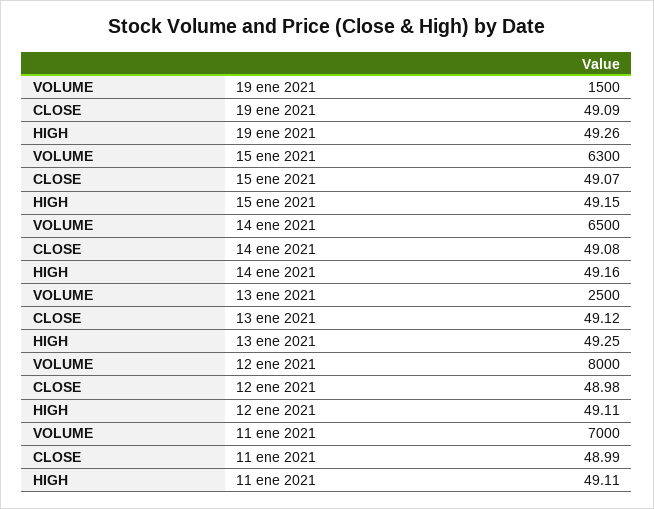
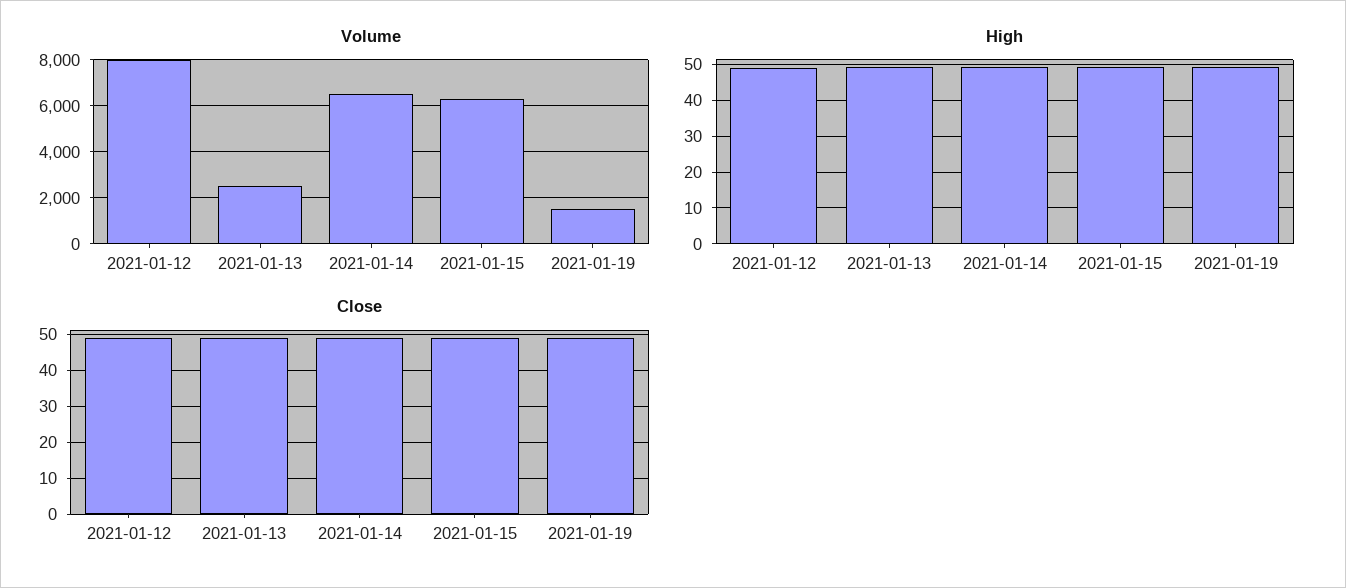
VOLUME, 11 ene 2021: 7000 -> none
CLOSE, 11 ene 2021: 48.99 -> none
HIGH, 11 ene 2021: 49.11 -> none

